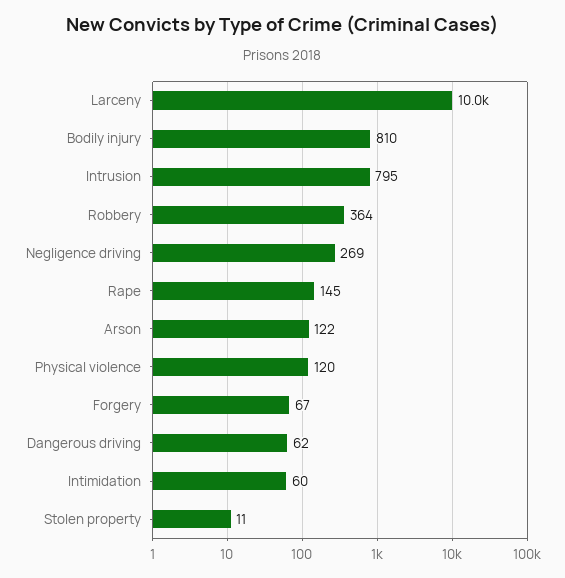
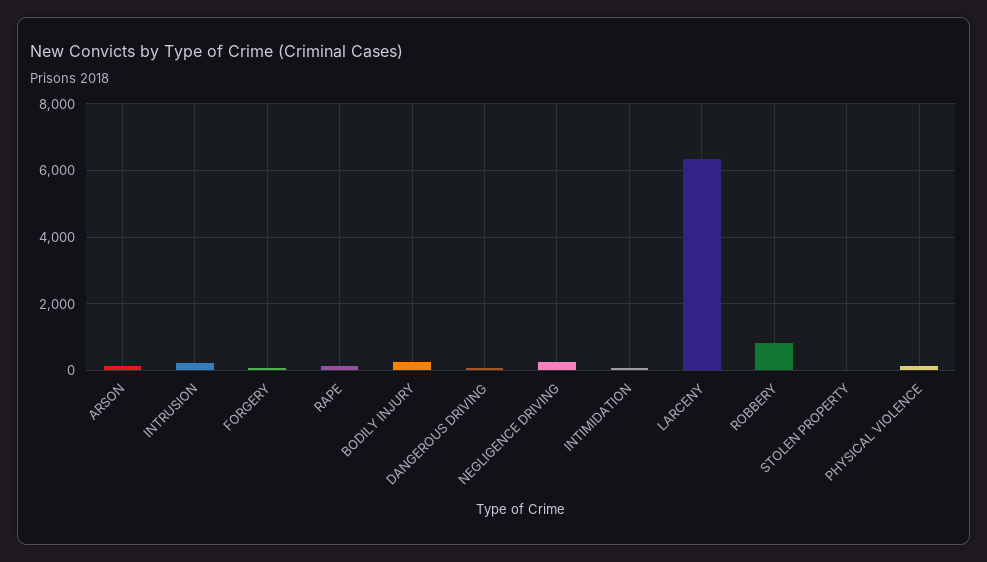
Larceny: 10000 -> 6400
Bodily injury: 810 -> 200
Intrusion: 795 -> 200
Robbery: 364 -> 800

